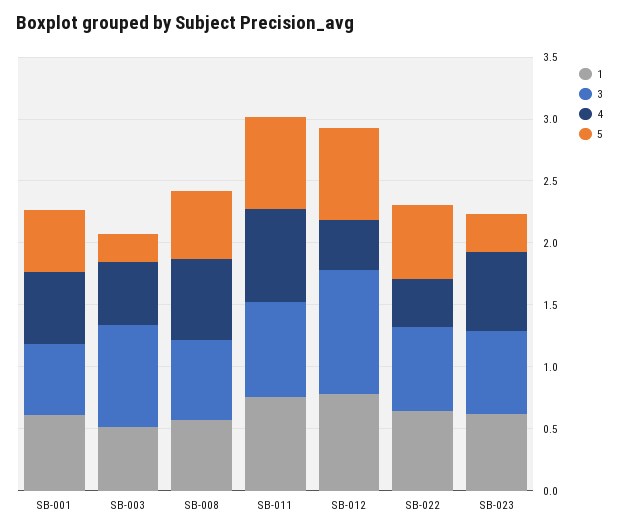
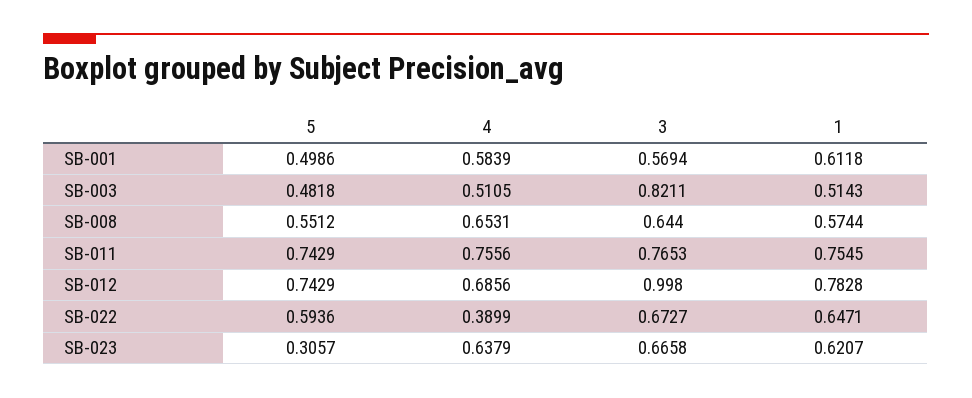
5, SB-003: 0.2 -> 0.4818
4, SB-012: 0.4 -> 0.6856

